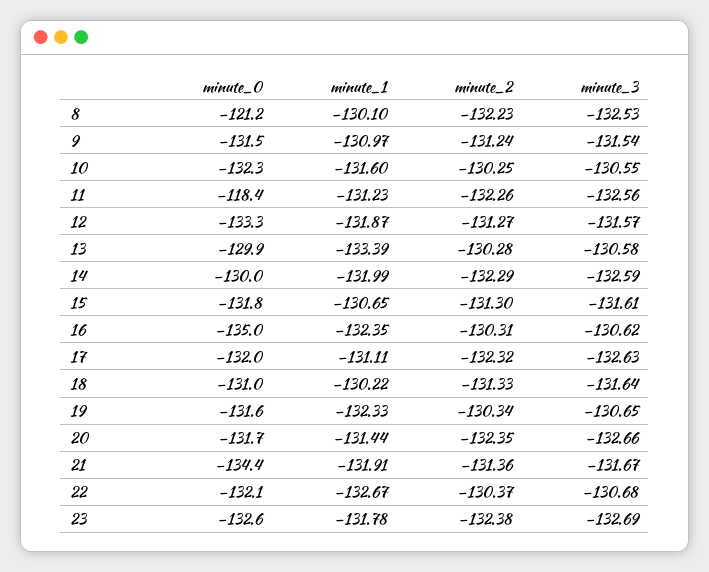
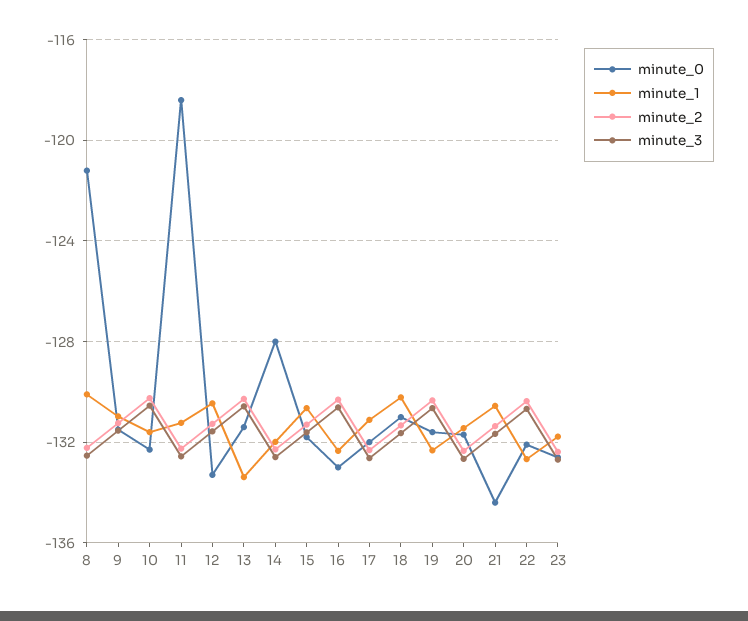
minute_1, 12: -131.87 -> -130.5
minute_0, 13: -129.9 -> -131.5
minute_0, 14: -130 -> -128
minute_0, 16: -135 -> -133
minute_1, 21: -131.91 -> -130.5

